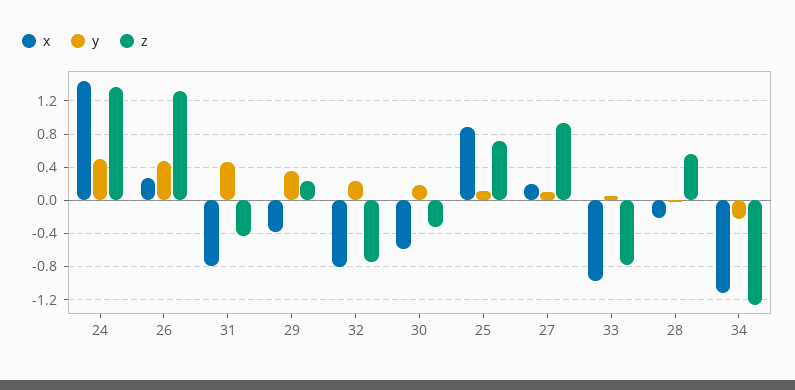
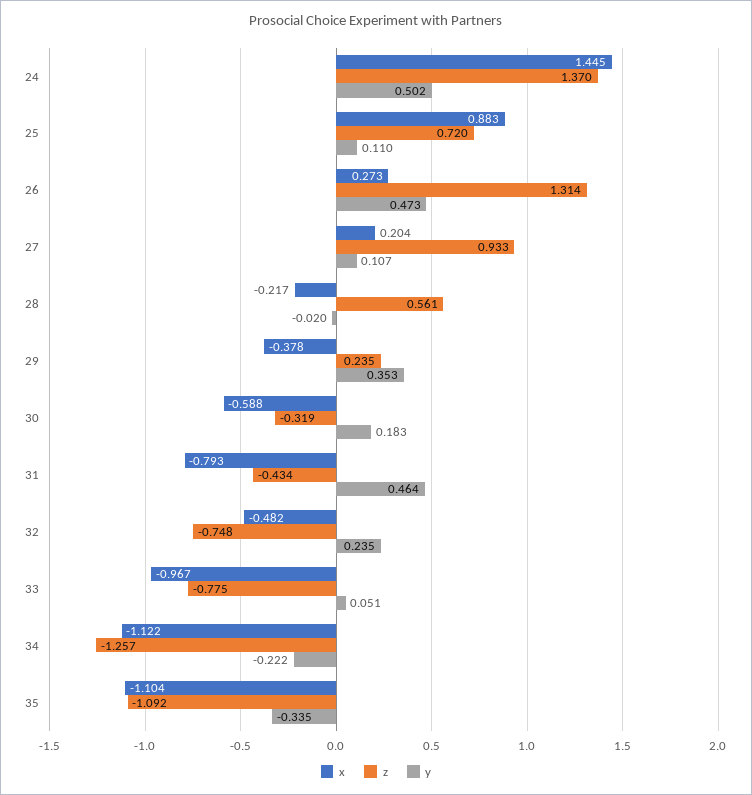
x, 32: -0.8 -> -0.482
x, 35: none -> -1.104
z, 35: none -> -1.092
y, 35: none -> -0.335

